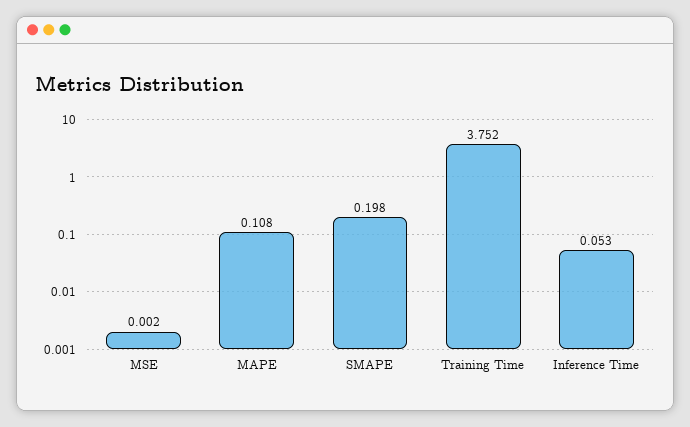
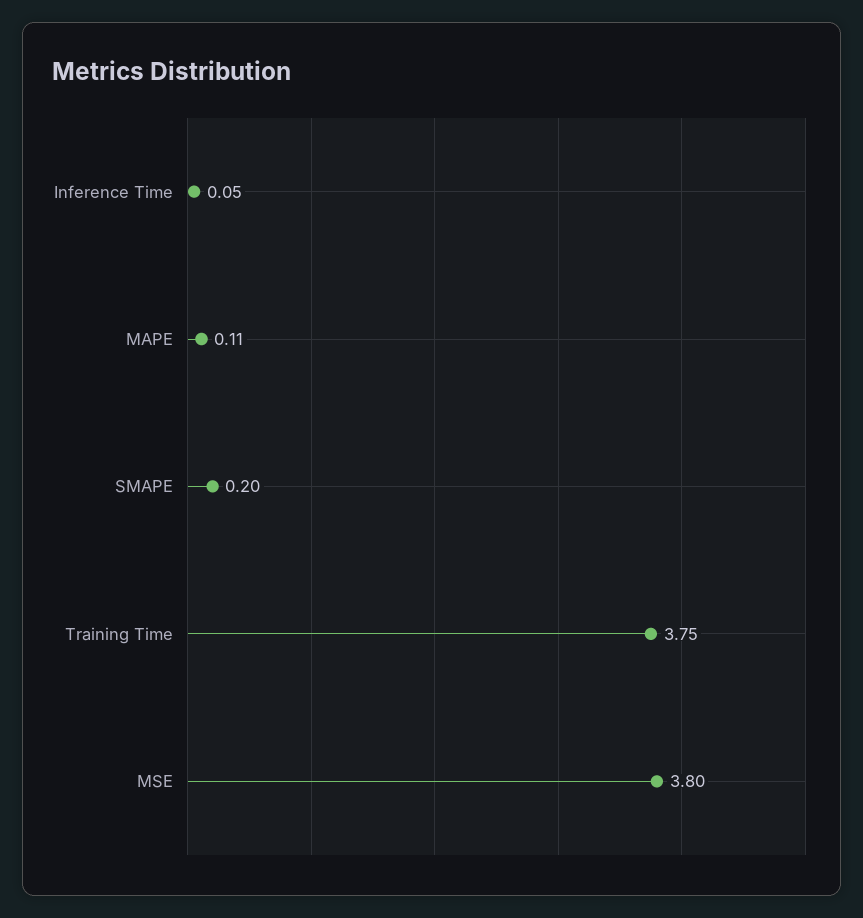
MSE: 0.002 -> 3.8

